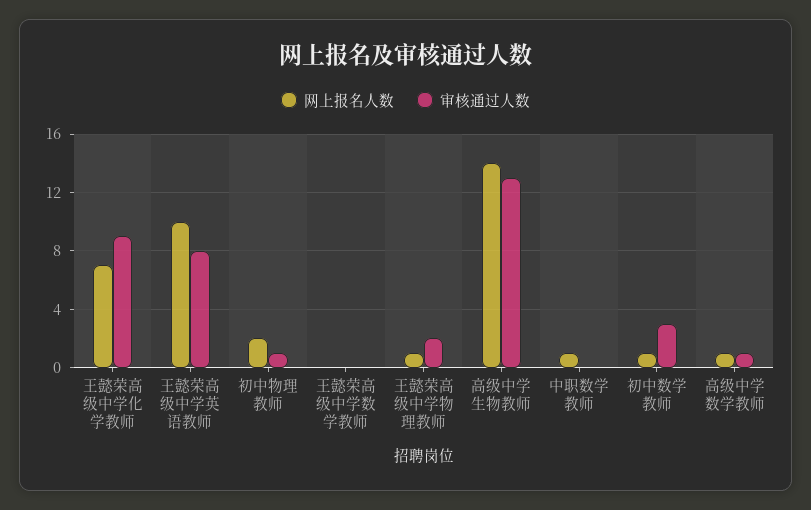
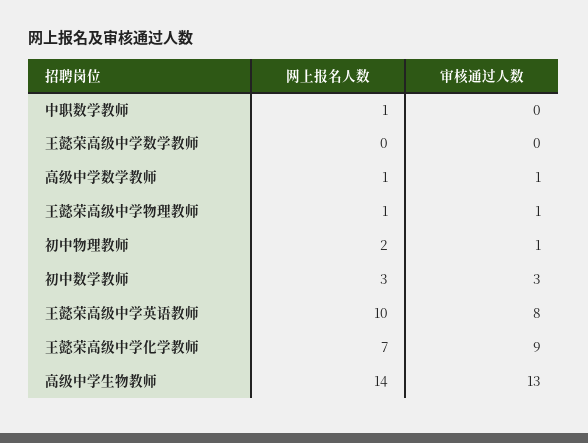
审核通过人数, 王懿荣高级中学物理教师: 2 -> 1
网上报名人数, 初中数学教师: 1 -> 3

